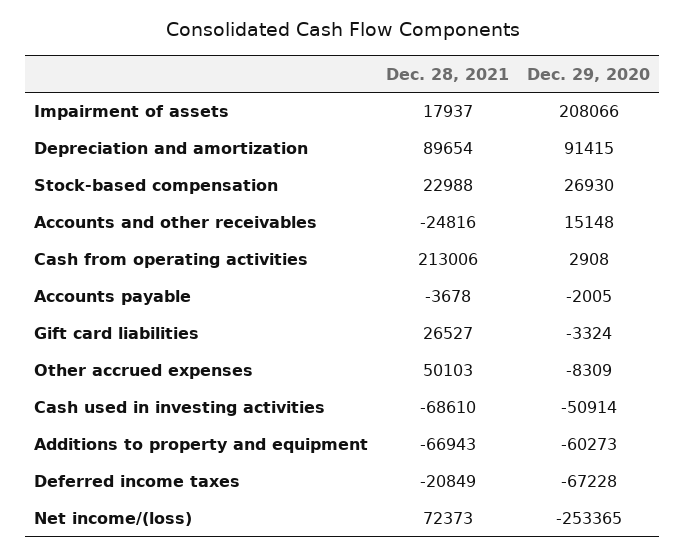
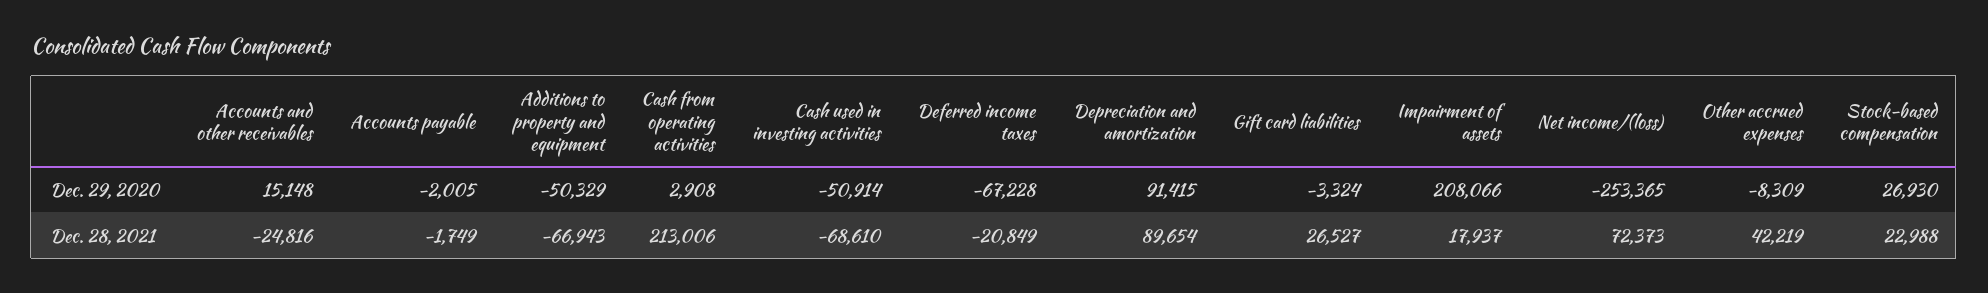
Dec. 28, 2021, Accounts payable: -3678 -> -1749
Dec. 28, 2021, Other accrued expenses: 50103 -> 42219
Dec. 29, 2020, Additions to property and equipment: -60273 -> -50329

